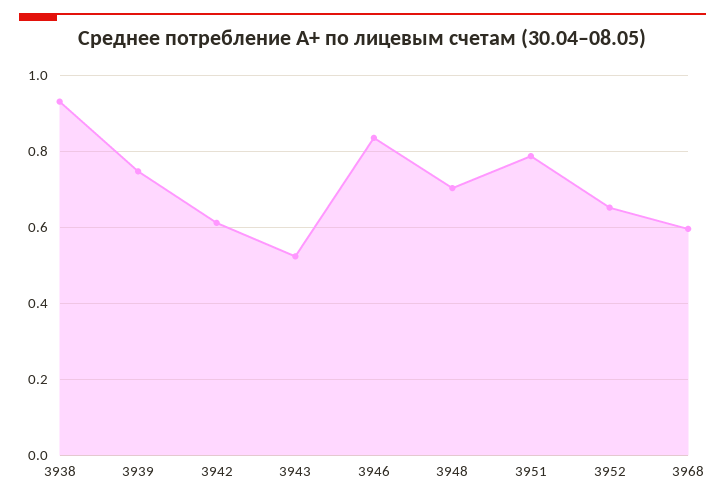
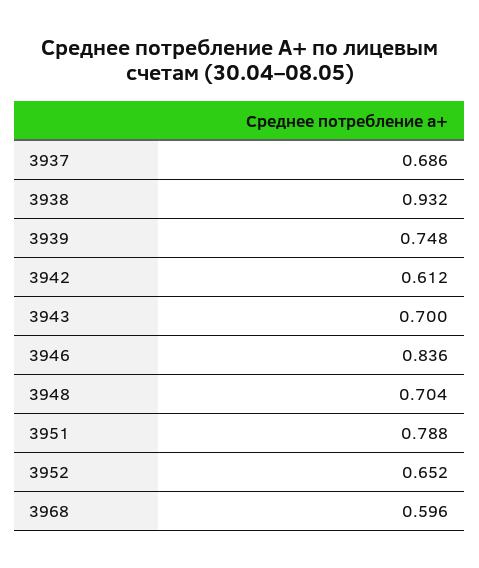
3943: 0.52 -> 0.7
3937: none -> 0.686

